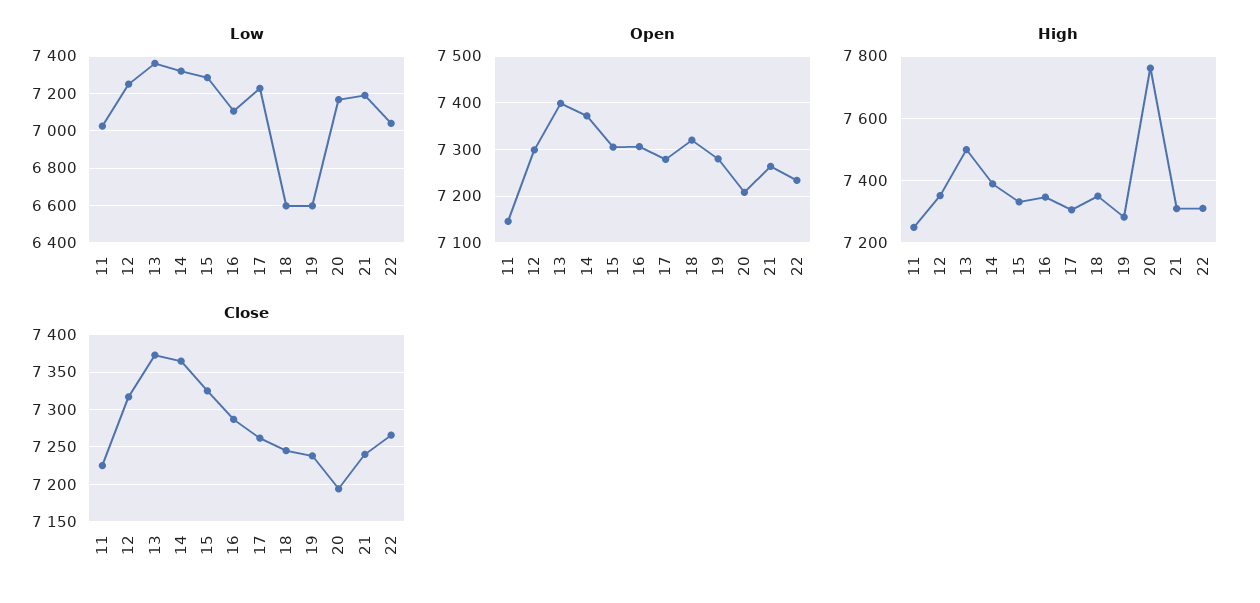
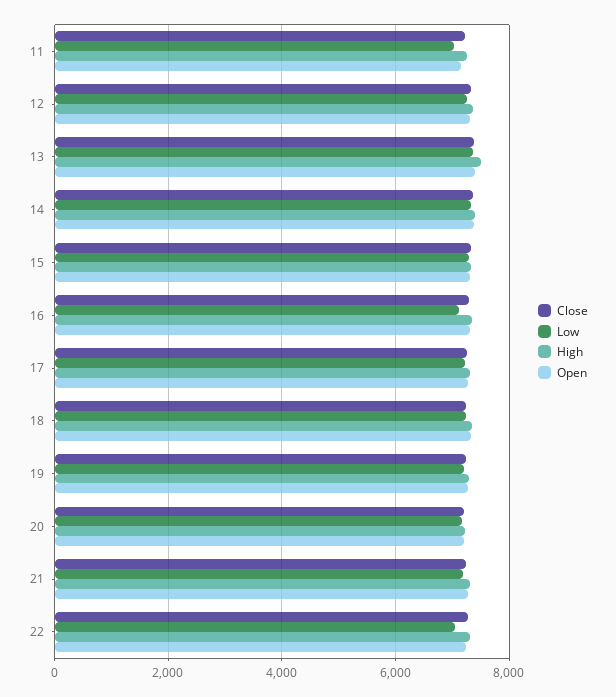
Low, 18: 6600 -> 7200
Low, 19: 6600 -> 7200
High, 20: 7760 -> 7200

